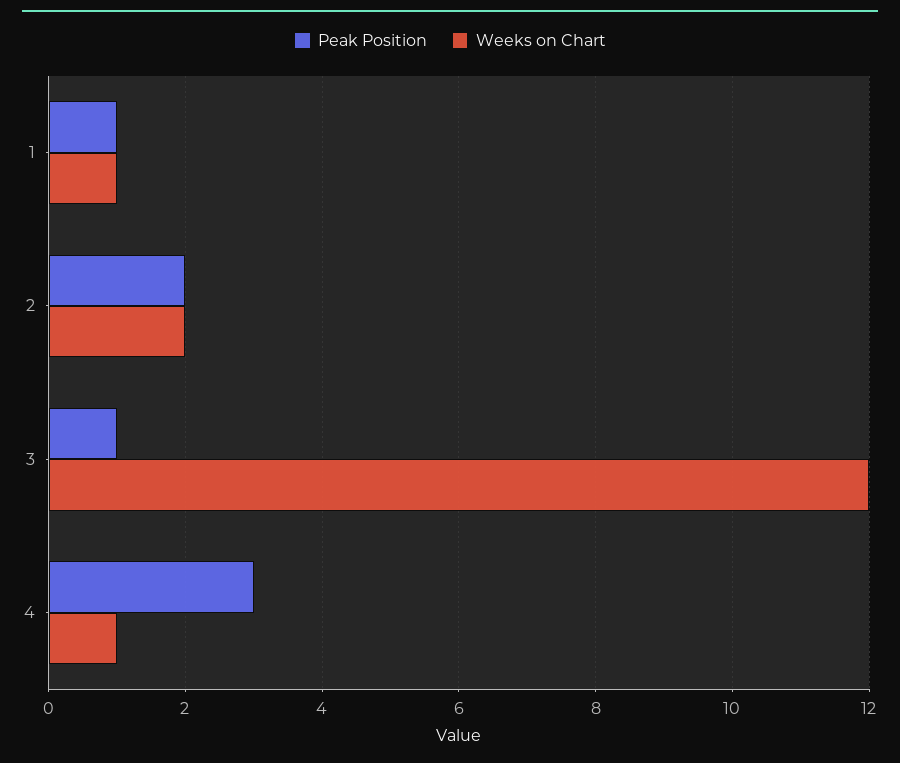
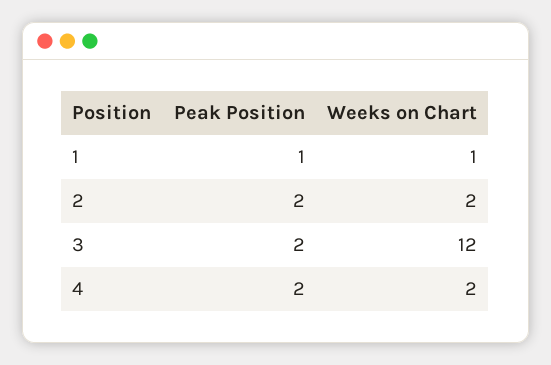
Peak Position, 3: 1 -> 2
Peak Position, 4: 3 -> 2
Weeks on Chart, 4: 1 -> 2

